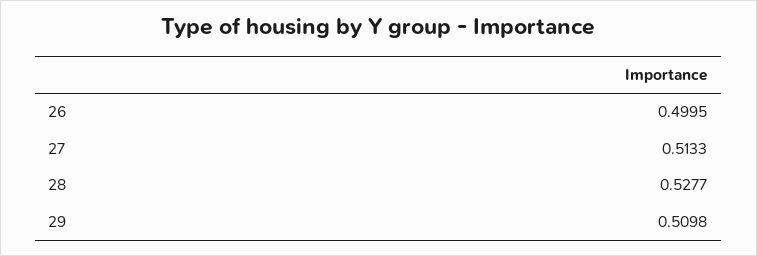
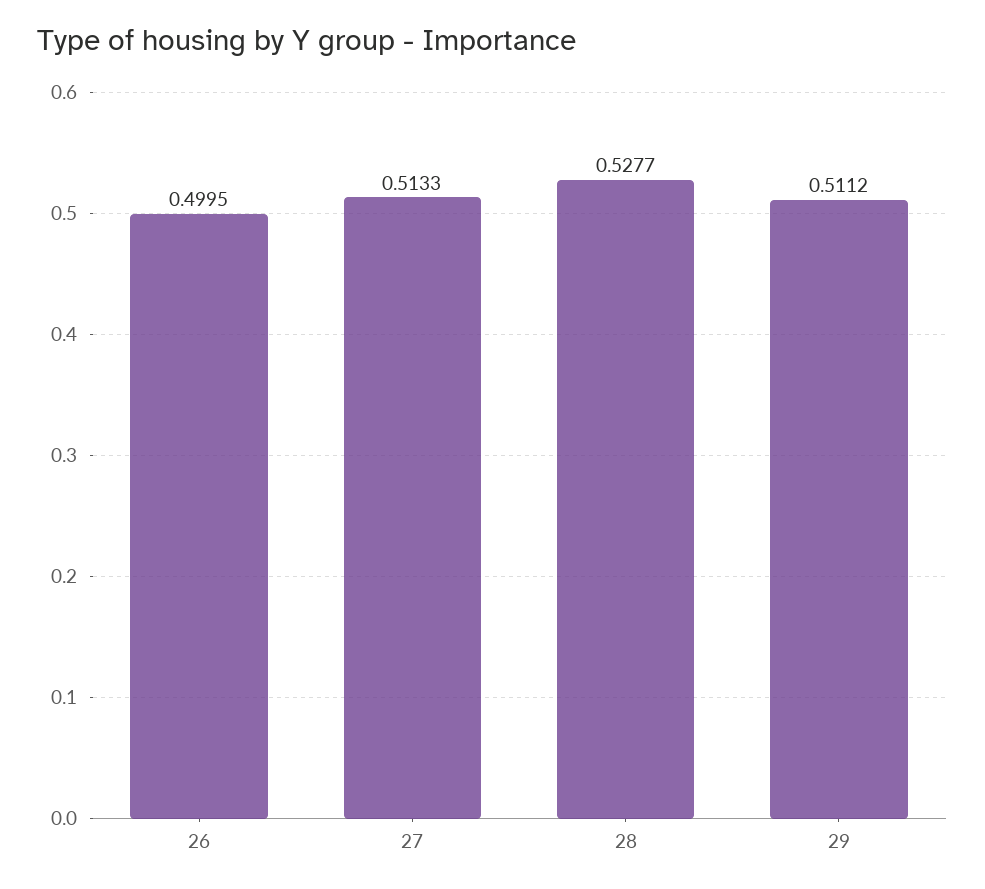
29: 0.5098 -> 0.5112

